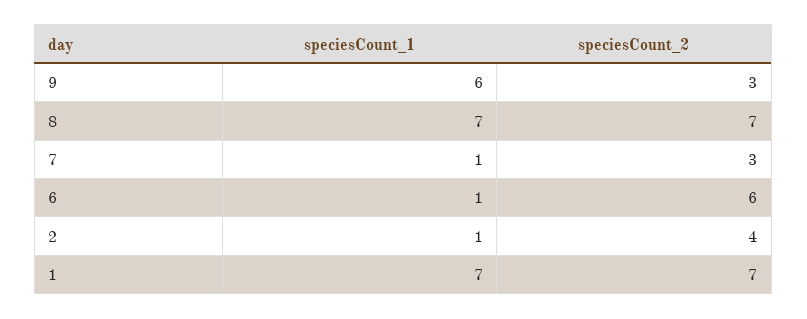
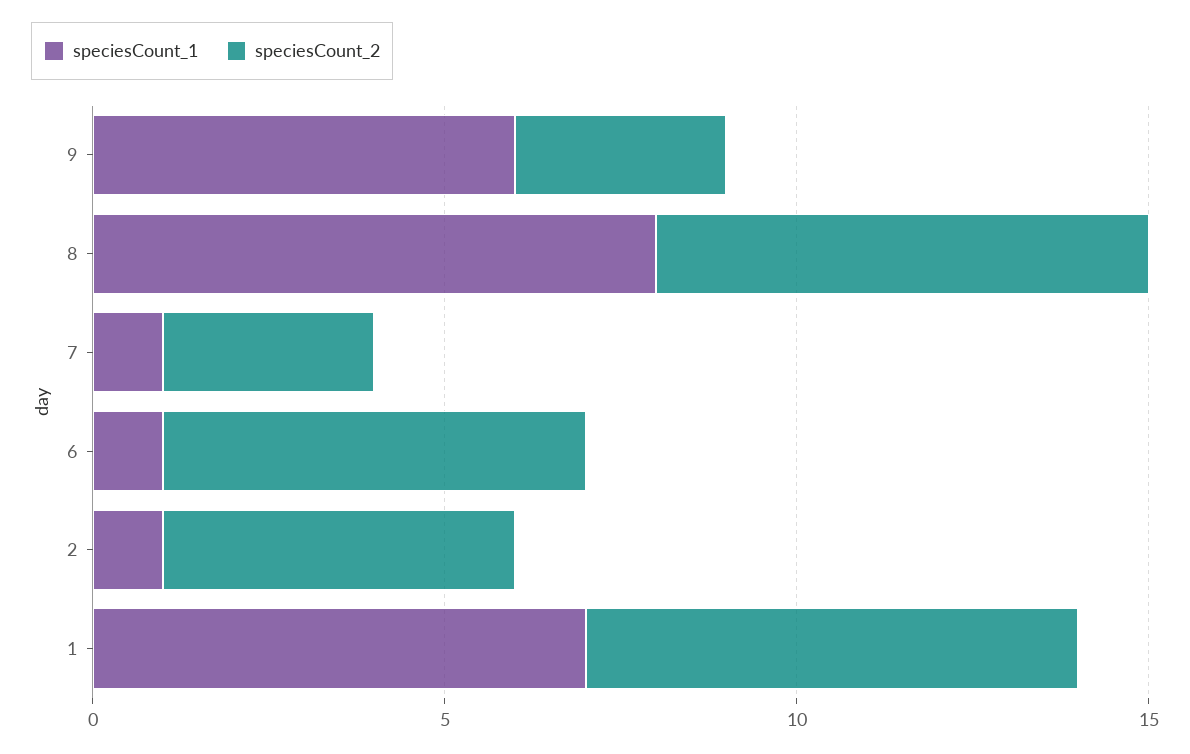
speciesCount_1, 8: 7 -> 8
speciesCount_2, 2: 4 -> 5

